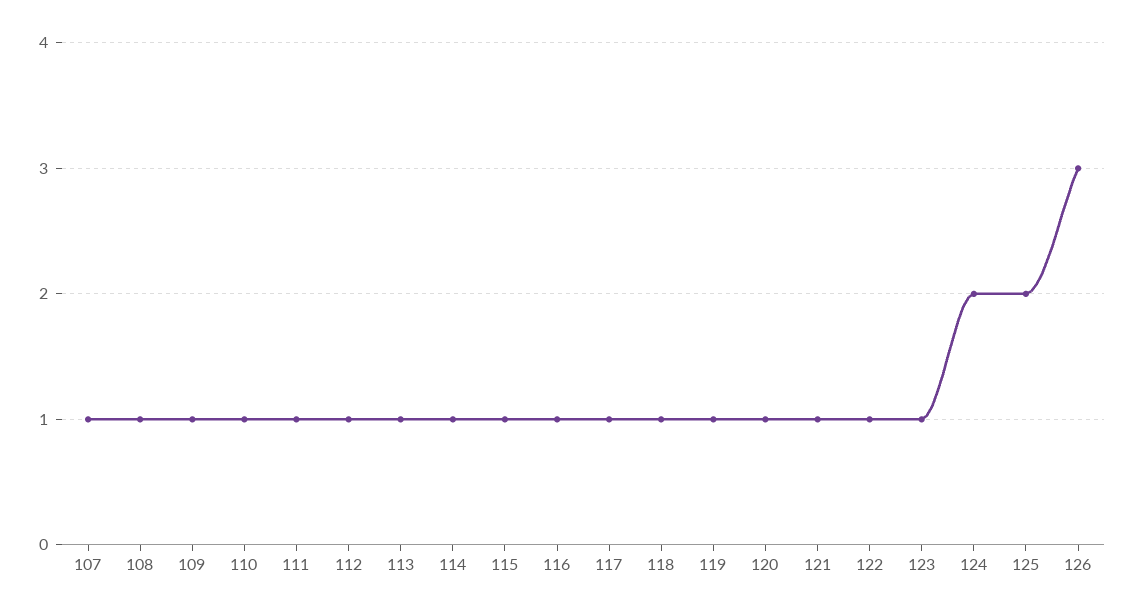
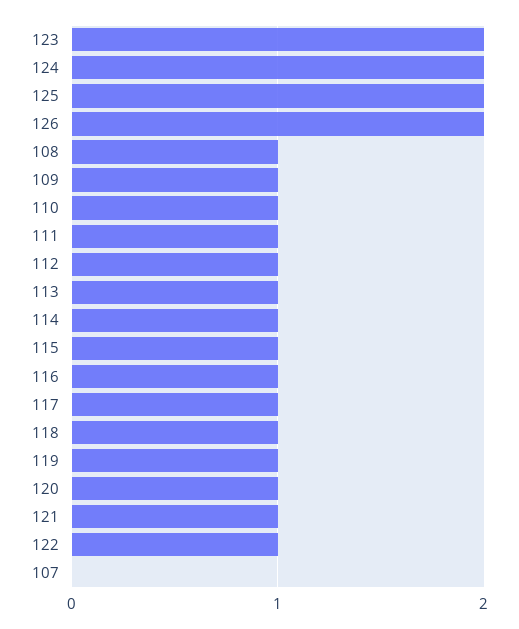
107: 1 -> 0
123: 1 -> 2
126: 3 -> 2

